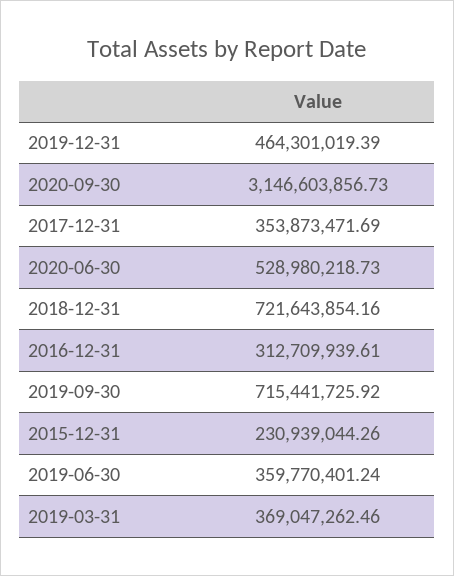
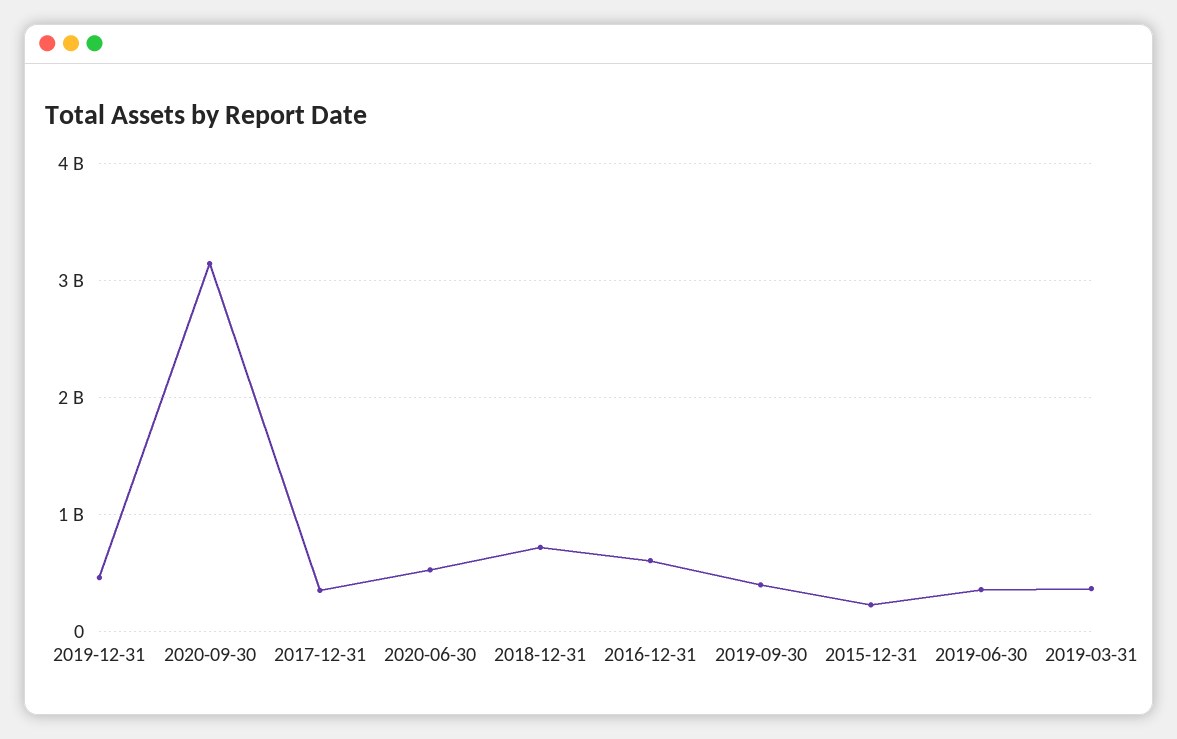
2016-12-31: 312709939.61 -> 600000000
2019-09-30: 715441725.92 -> 400000000

